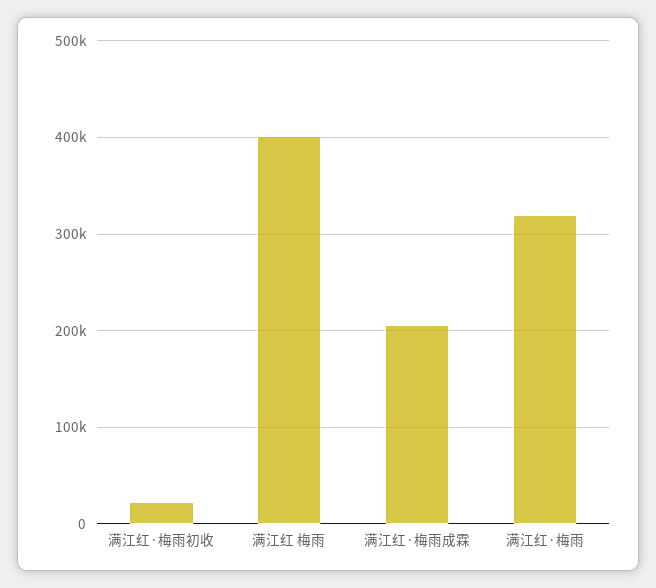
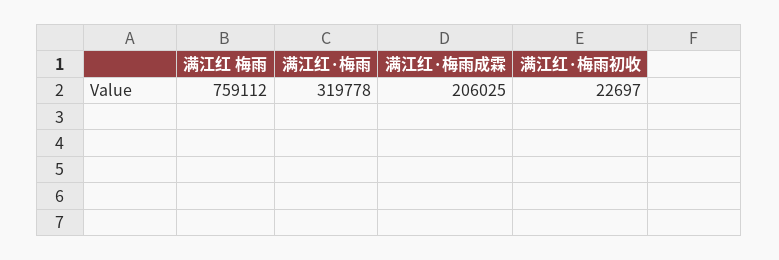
满江红 梅雨: 400000 -> 759112

